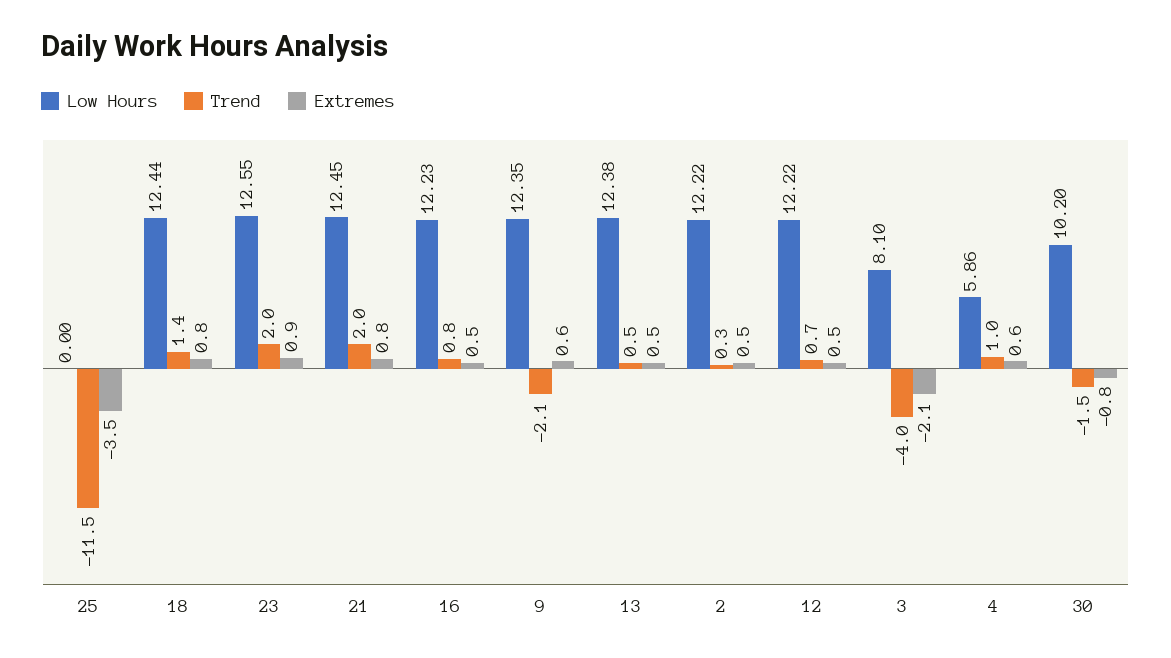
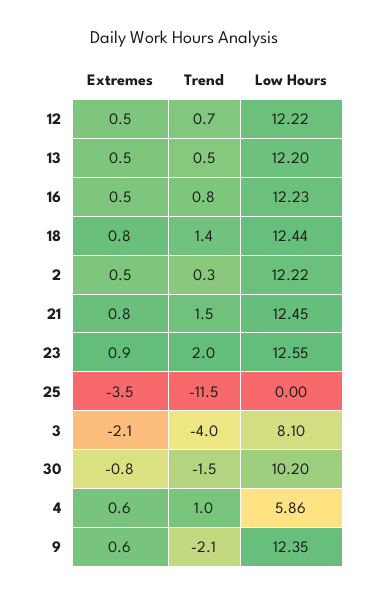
Trend, 21: 2 -> 1.5
Low Hours, 13: 12.38 -> 12.2

